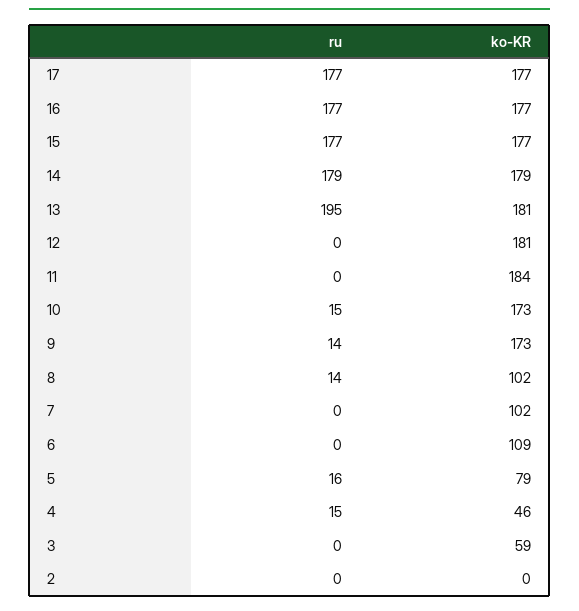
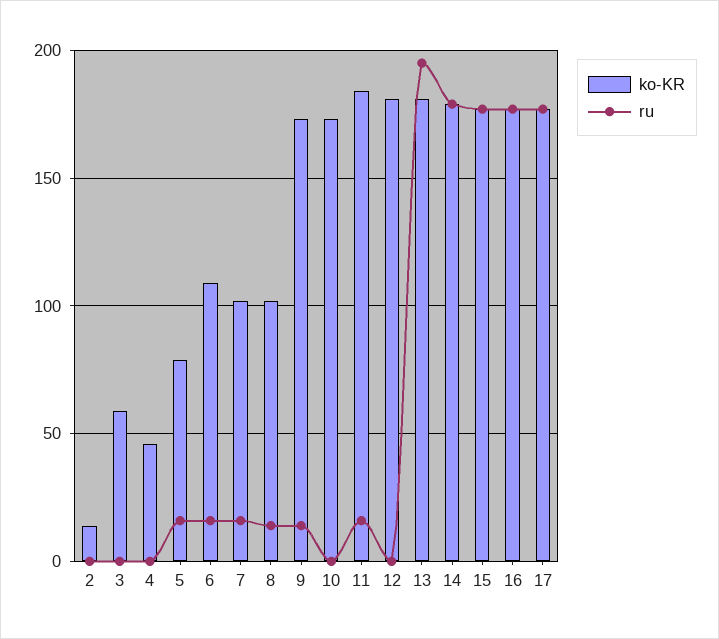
ru, 11: 0 -> 15
ru, 10: 15 -> 0
ru, 7: 0 -> 15
ru, 6: 0 -> 15
ru, 4: 15 -> 0
ko-KR, 2: 0 -> 15

